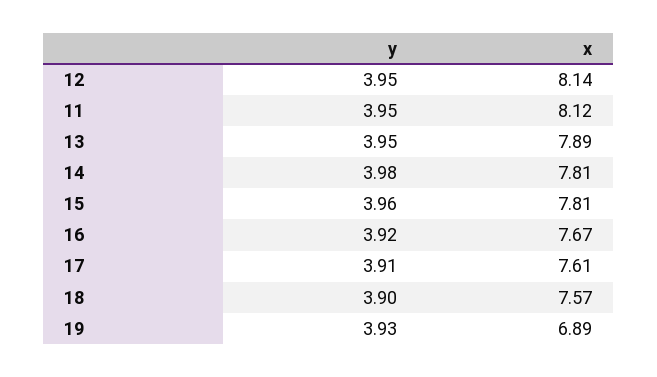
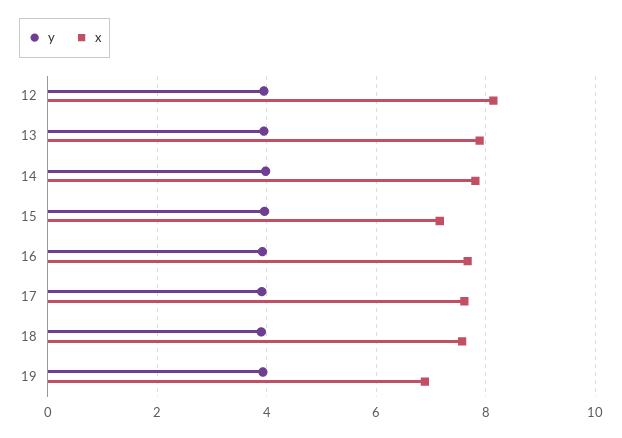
y, 11: 3.95 -> none
x, 11: 8.12 -> none
x, 15: 7.81 -> 7.2

